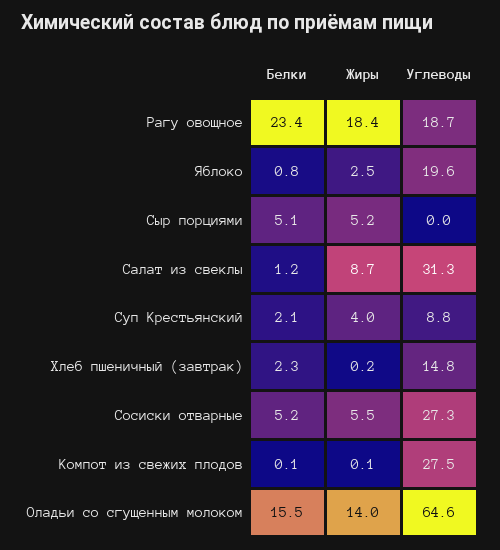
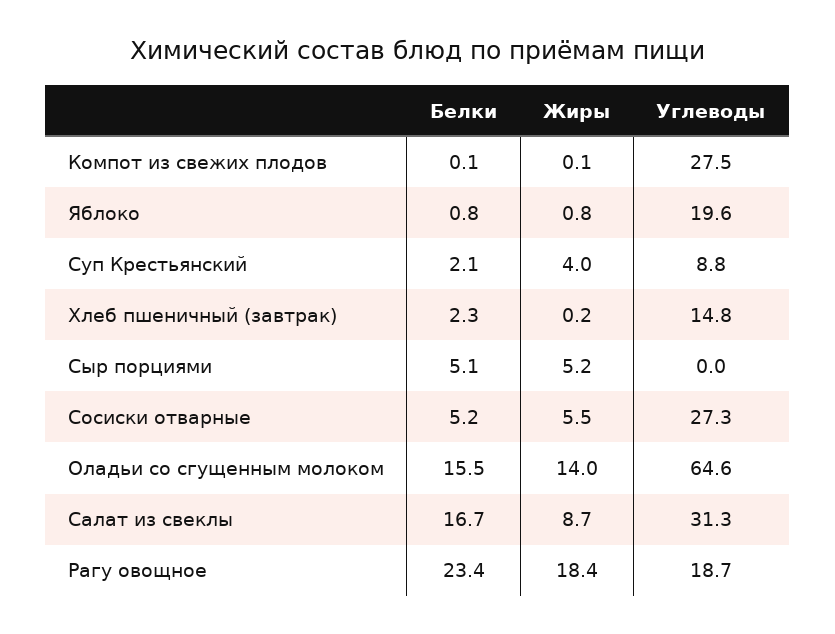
Жиры, Яблоко: 2.5 -> 0.8
Белки, Салат из свеклы: 1.2 -> 16.7

